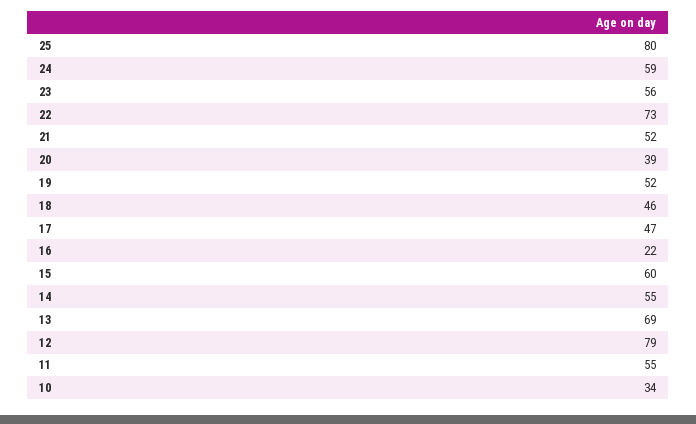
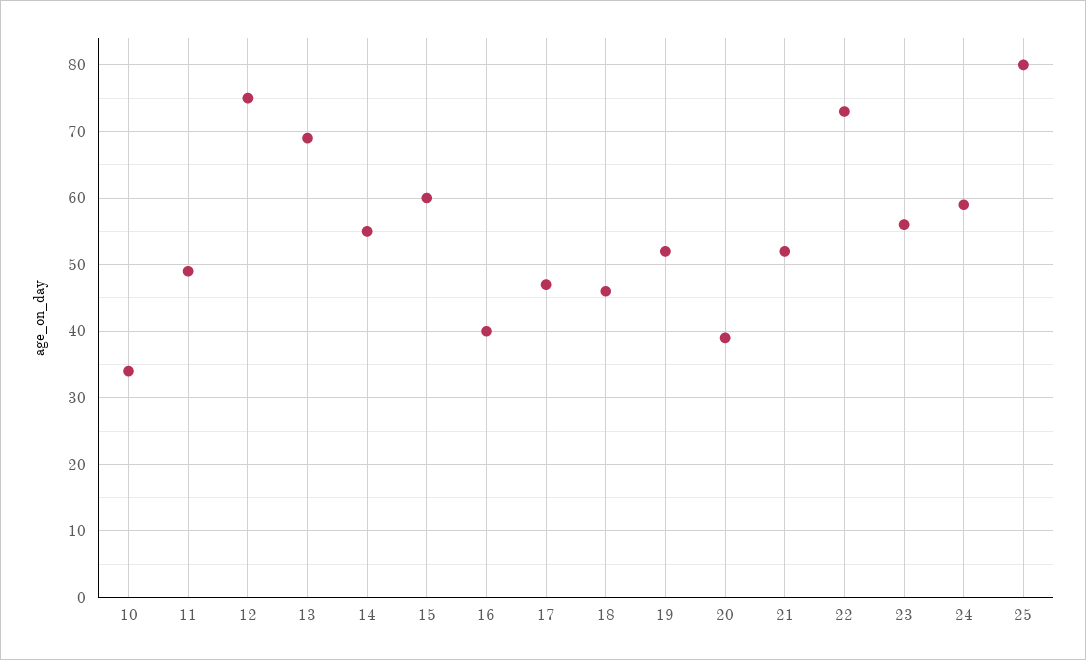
16: 22 -> 40
12: 79 -> 75
11: 55 -> 49

